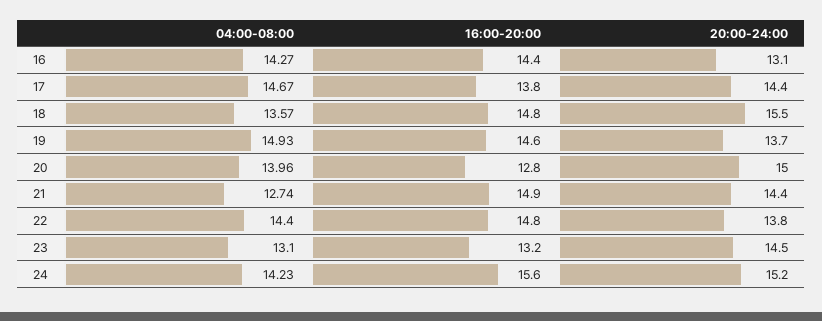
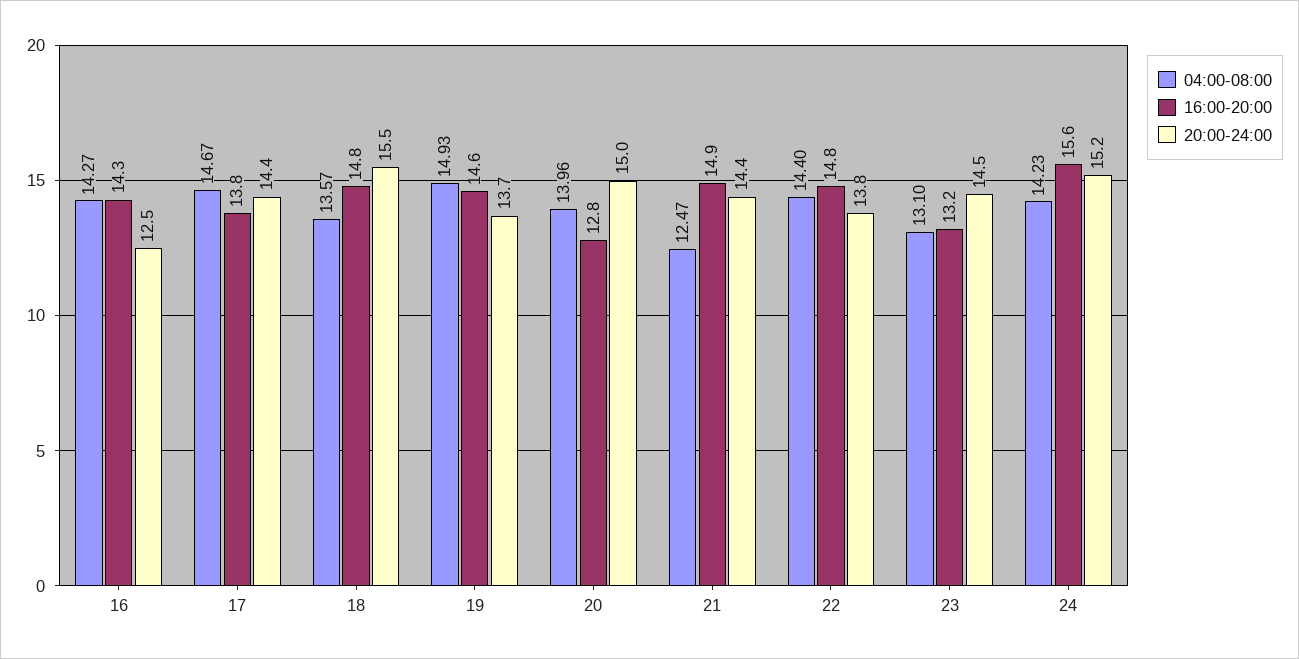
16:00-20:00, 16: 14.4 -> 14.3
20:00-24:00, 16: 13.1 -> 12.5
04:00-08:00, 21: 12.74 -> 12.47

